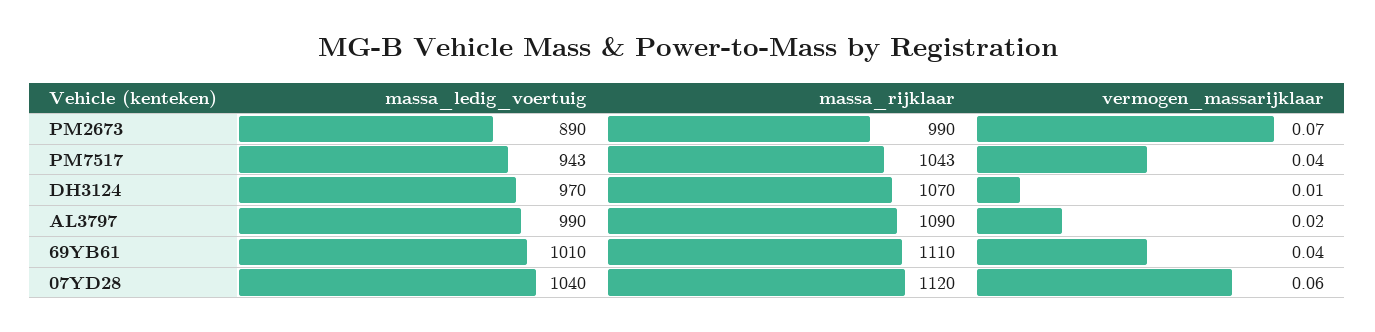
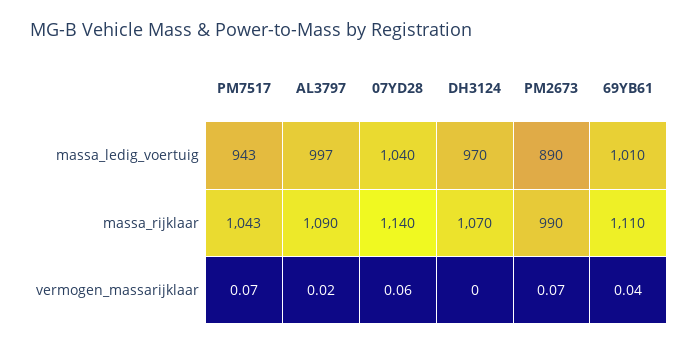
vermogen_massarijklaar, PM7517: 0.04 -> 0.07
vermogen_massarijklaar, DH3124: 0.01 -> 0
massa_ledig_voertuig, AL3797: 990 -> 997
massa_rijklaar, 07YD28: 1120 -> 1140

